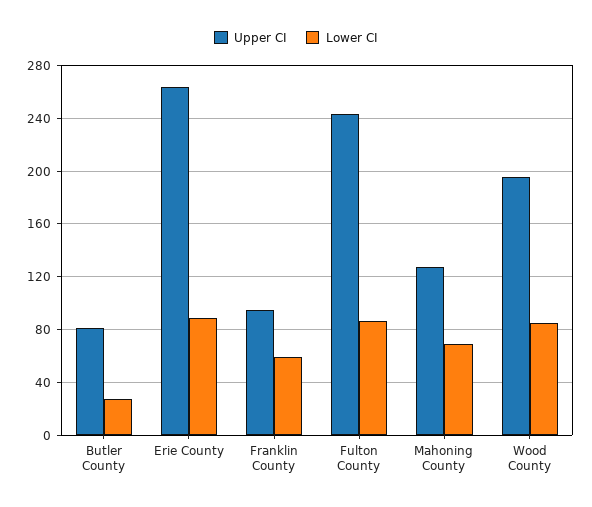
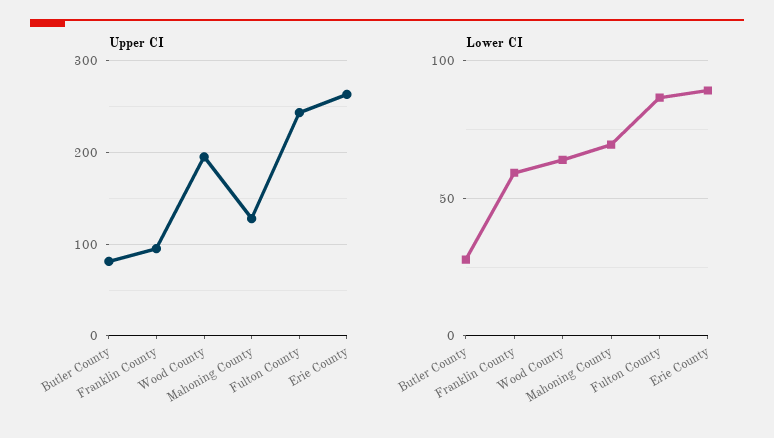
Lower CI, Wood County: 85 -> 65

